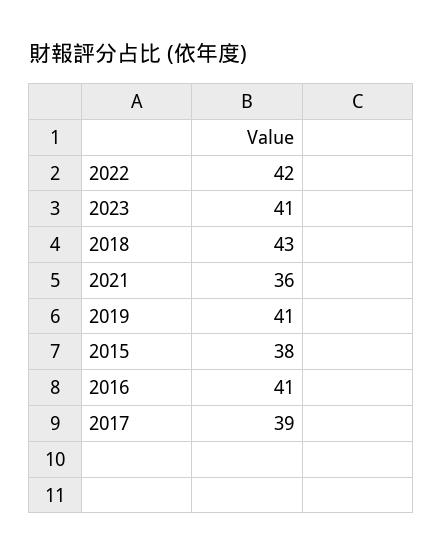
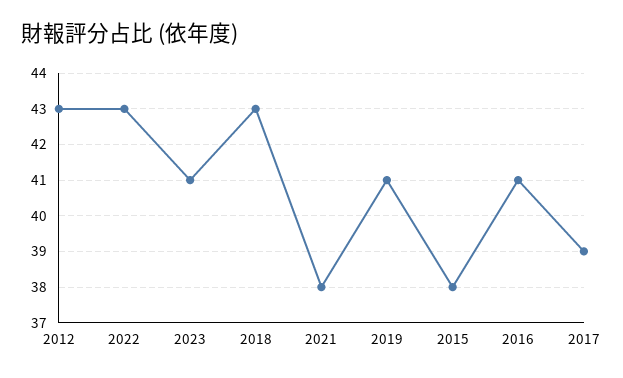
2022: 42 -> 43
2021: 36 -> 38
2012: none -> 43

